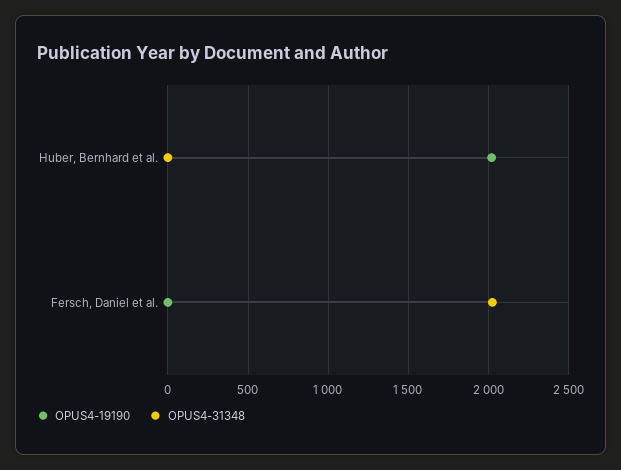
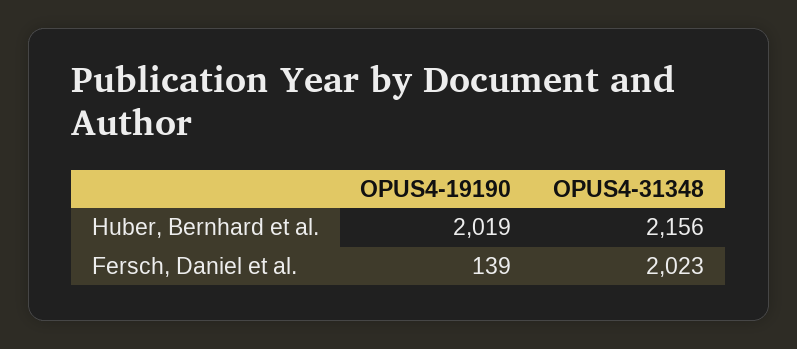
OPUS4-31348, Huber, Bernhard et al.: 0 -> 2156
OPUS4-19190, Fersch, Daniel et al.: 0 -> 139

